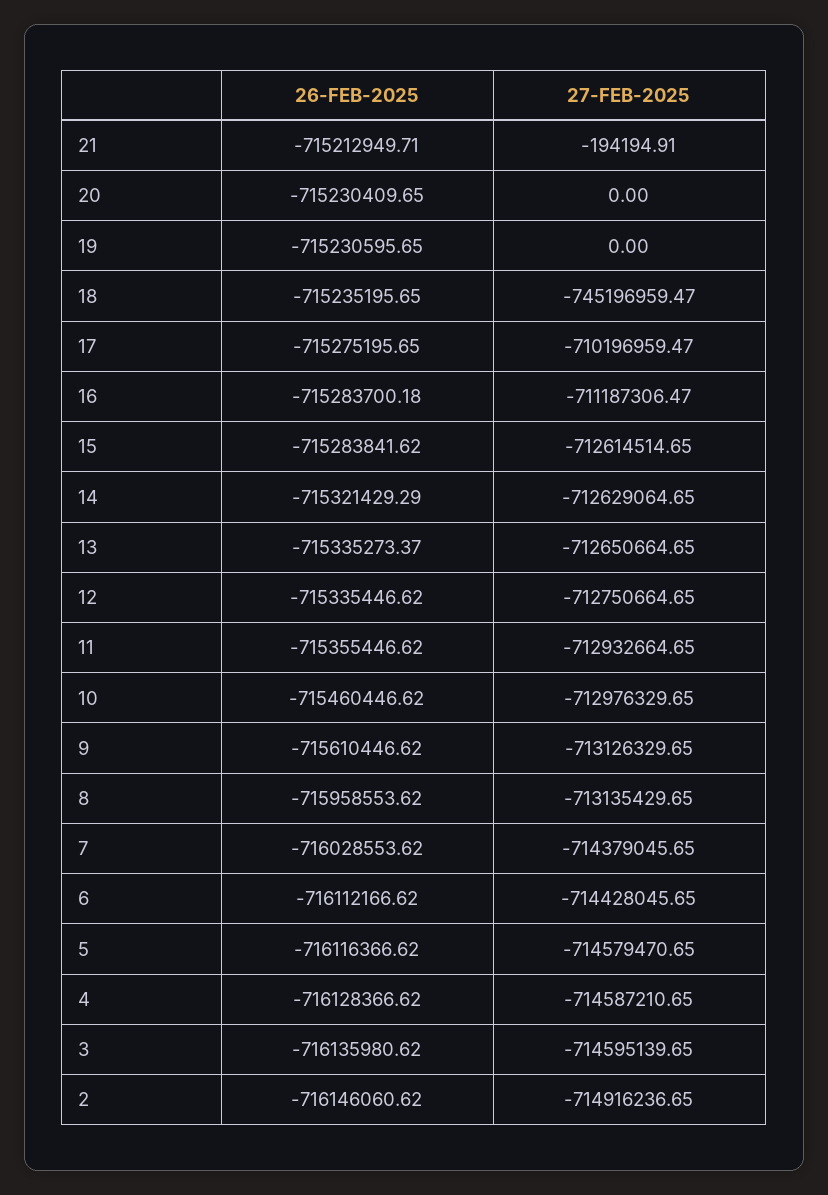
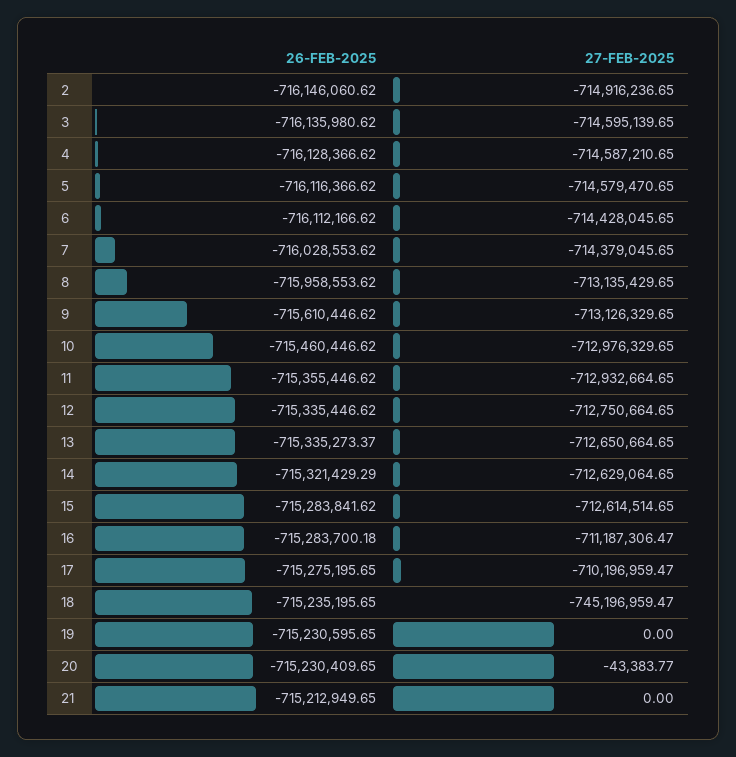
26-FEB-2025, 21: -715212949.71 -> -715212949.65
27-FEB-2025, 21: -194194.91 -> 0
27-FEB-2025, 20: 0 -> -43383.77

